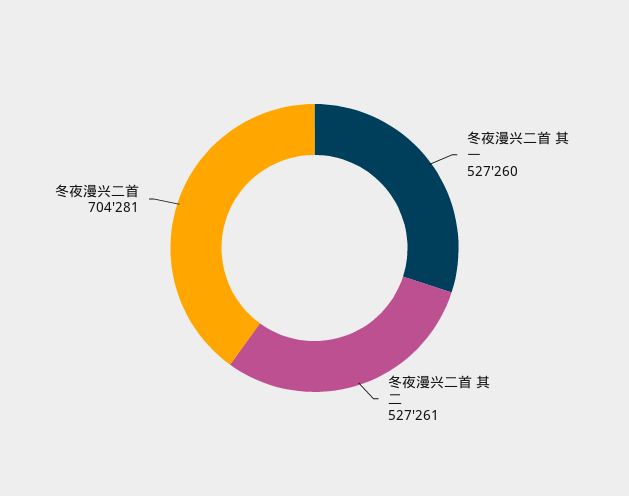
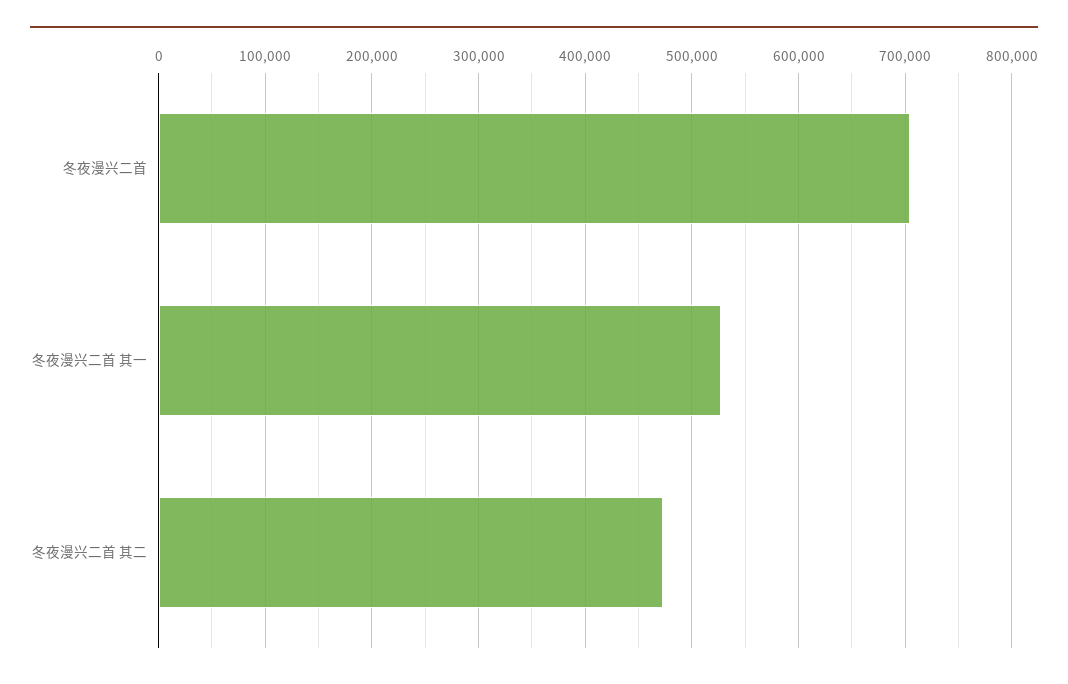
冬夜漫兴二首 其二: 527261 -> 470000

